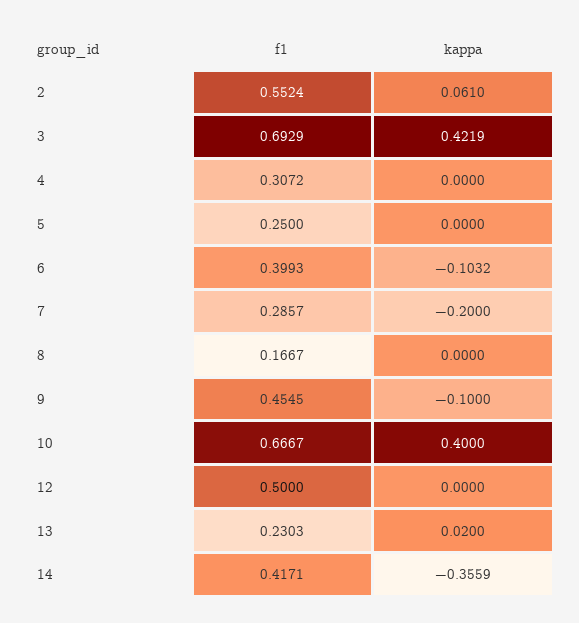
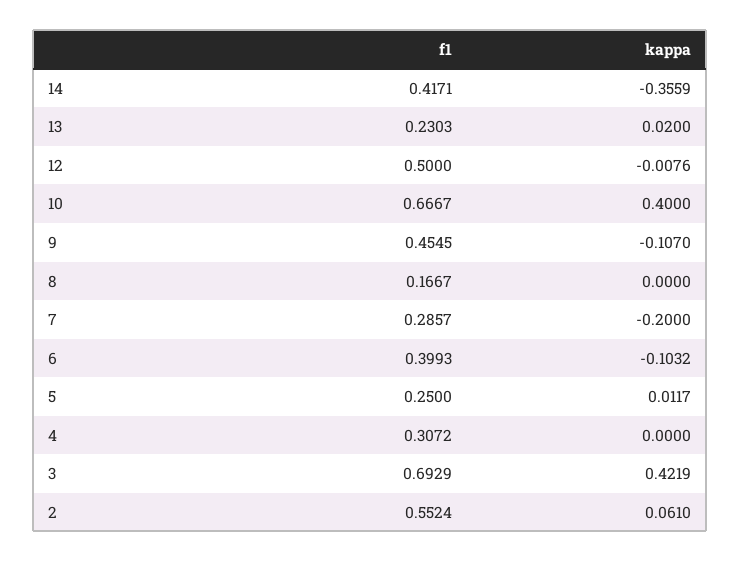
kappa, 5: 0 -> 0.0117
kappa, 9: -0.1 -> -0.107
kappa, 12: 0 -> -0.0076

